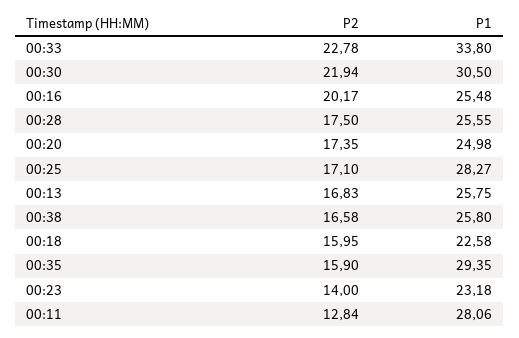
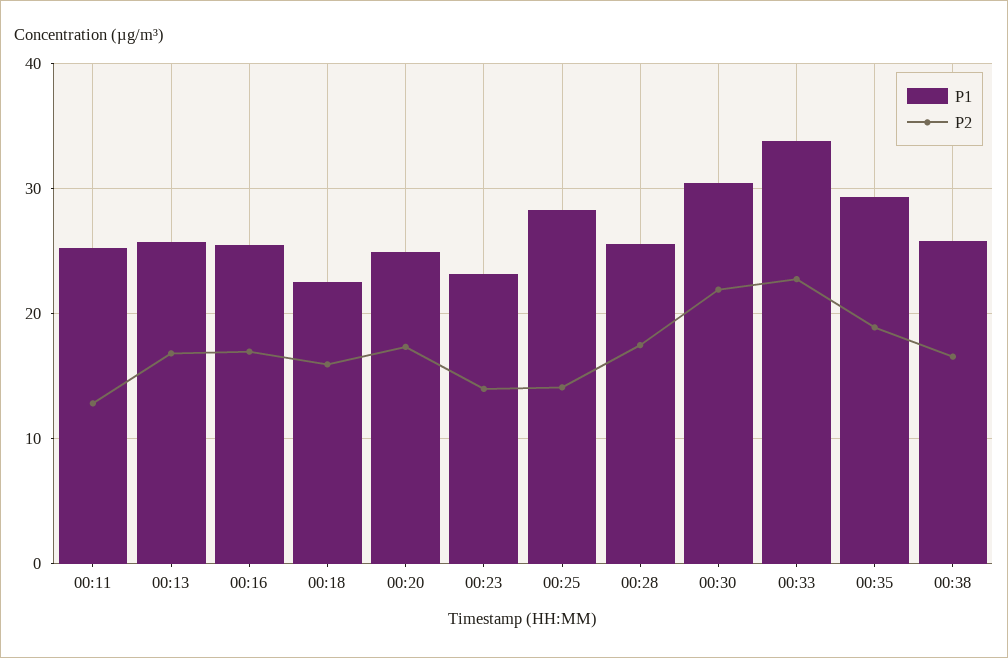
P2, 00:16: 20.17 -> 17
P2, 00:25: 17.1 -> 14
P2, 00:35: 15.9 -> 19
P1, 00:11: 28.06 -> 25

